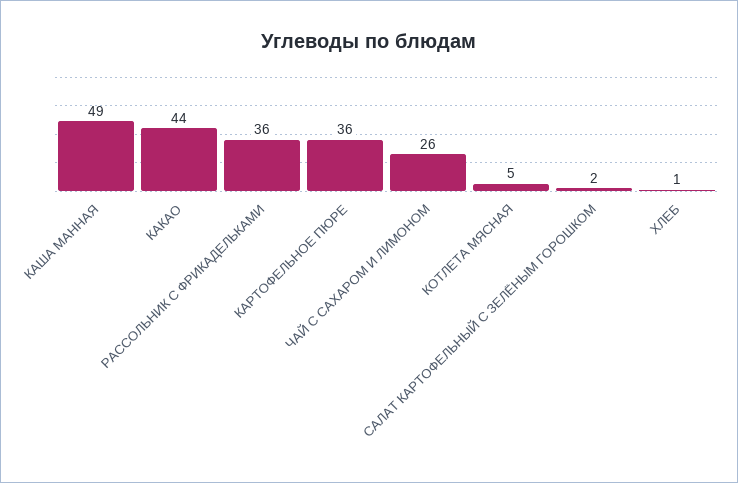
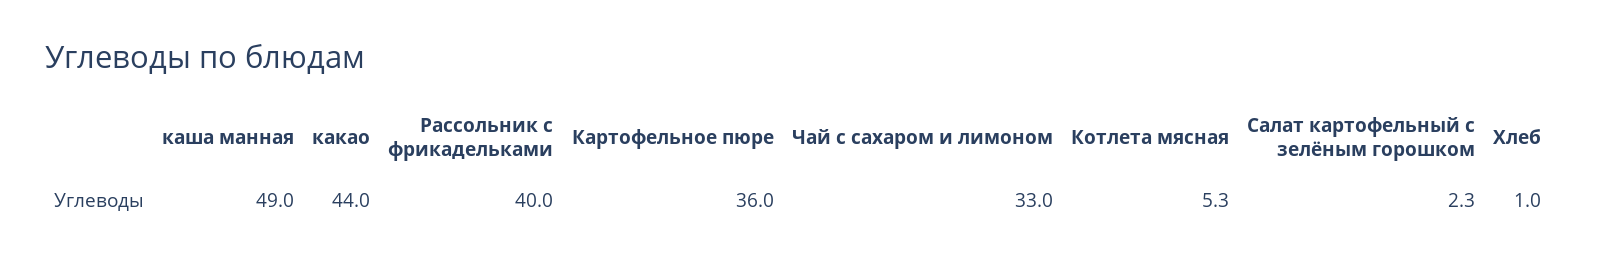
РАССОЛЬНИК С ФРИКАДЕЛЬКАМИ: 36 -> 40
ЧАЙ С САХАРОМ И ЛИМОНОМ: 26 -> 33

